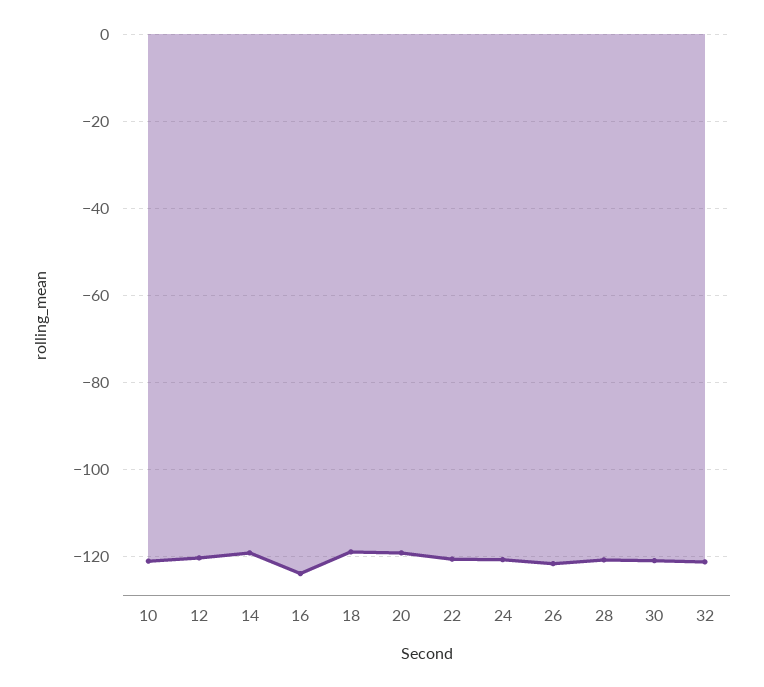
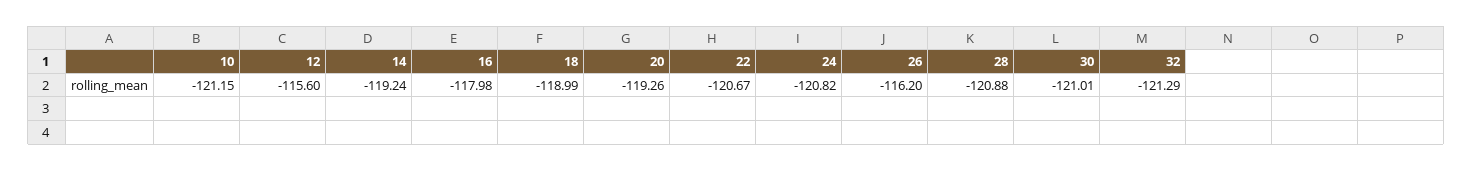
12: -120 -> -115.6
16: -124 -> -117.98
26: -122 -> -116.2

